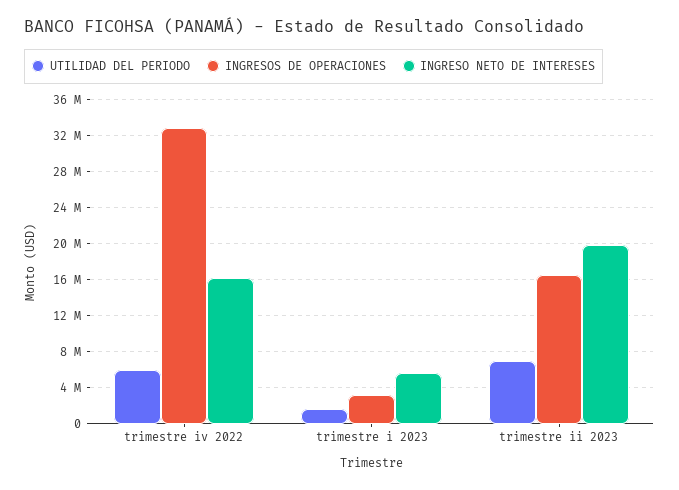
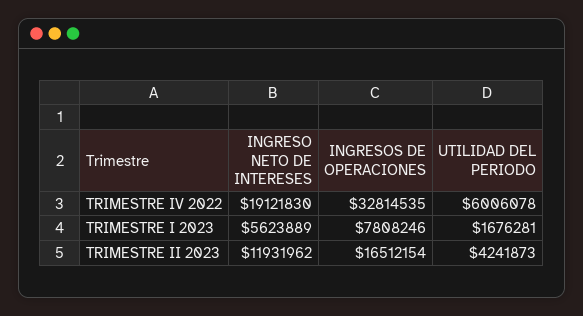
INGRESO NETO DE INTERESES, trimestre iv 2022: 16000000 -> 19121830
INGRESOS DE OPERACIONES, trimestre i 2023: 3000000 -> 7808246
UTILIDAD DEL PERIODO, trimestre ii 2023: 7000000 -> 4241873
INGRESO NETO DE INTERESES, trimestre ii 2023: 20000000 -> 11931962

